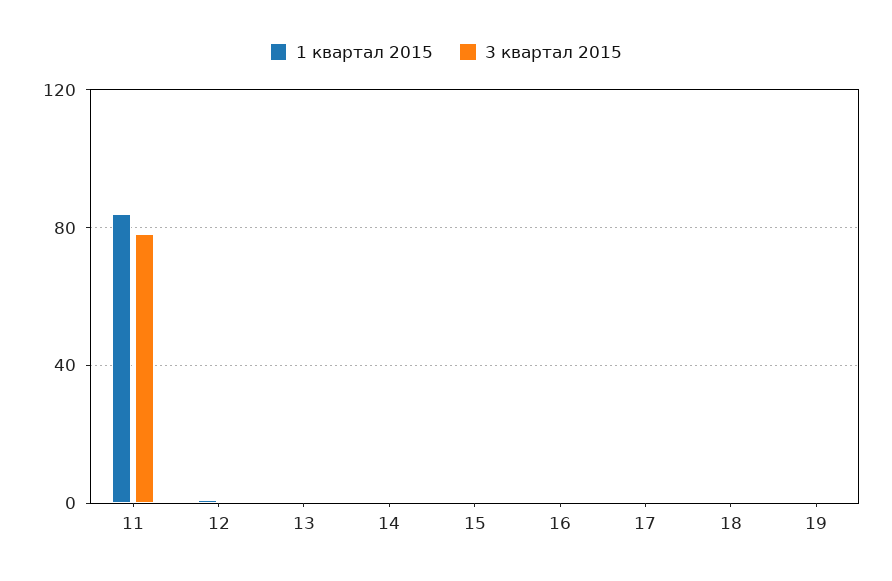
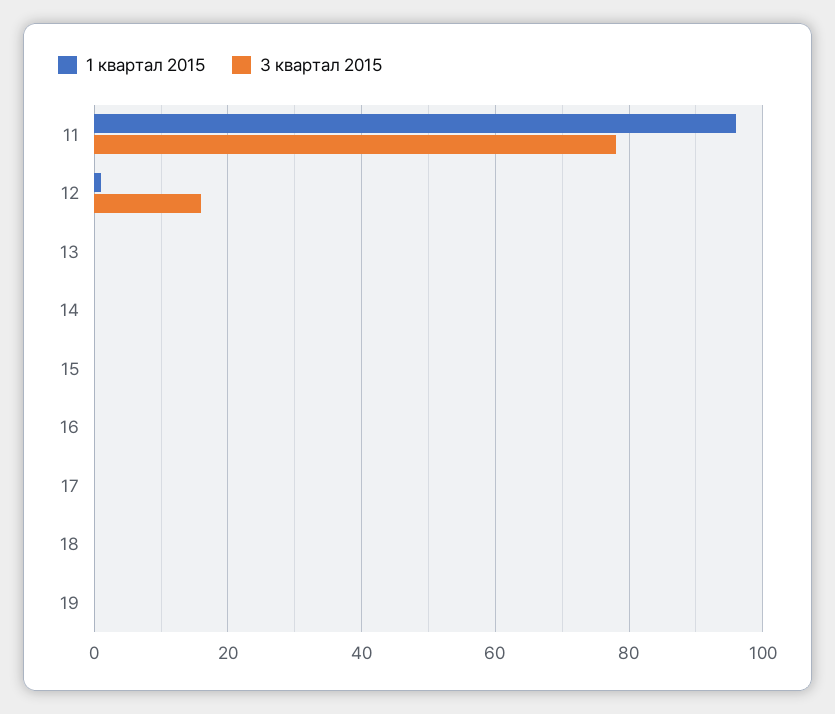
1 квартал 2015, 11: 85 -> 95
3 квартал 2015, 12: 0 -> 15

